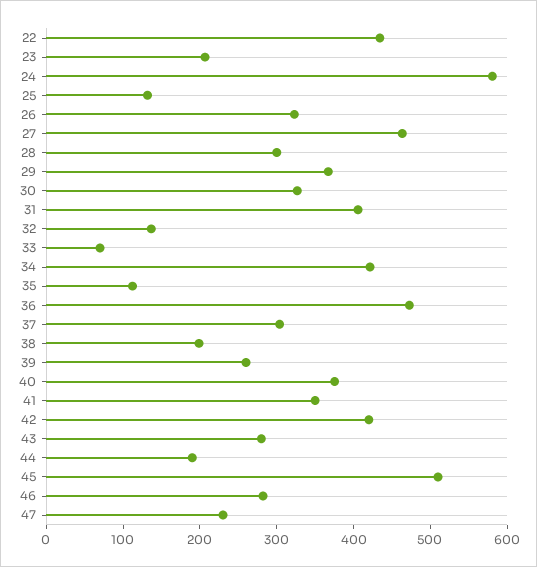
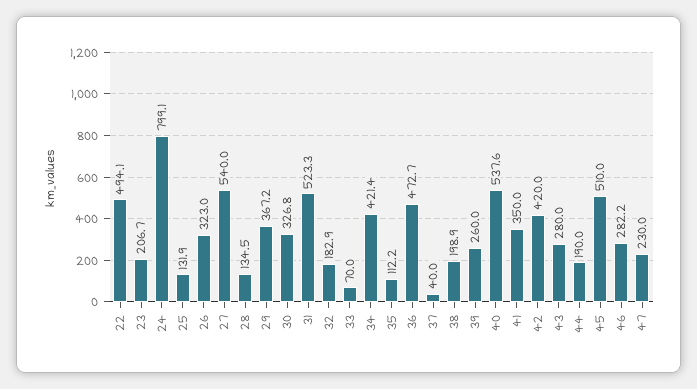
22: 440 -> 494.1
24: 580 -> 799.1
27: 460 -> 540
28: 300 -> 134.5
31: 400 -> 523.3
32: 140 -> 182.9
37: 300 -> 40
40: 380 -> 537.6

